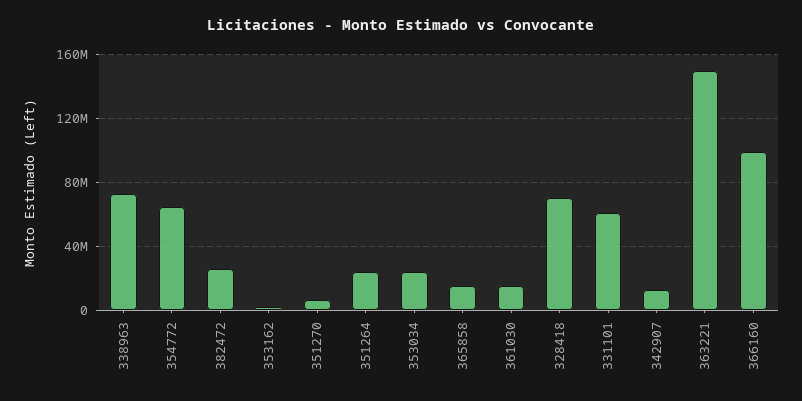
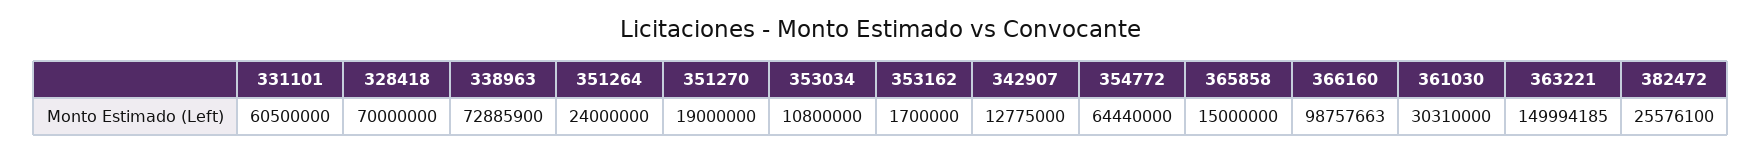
351270: 5000000 -> 19000000
353034: 25000000 -> 10800000
361030: 15000000 -> 30310000

